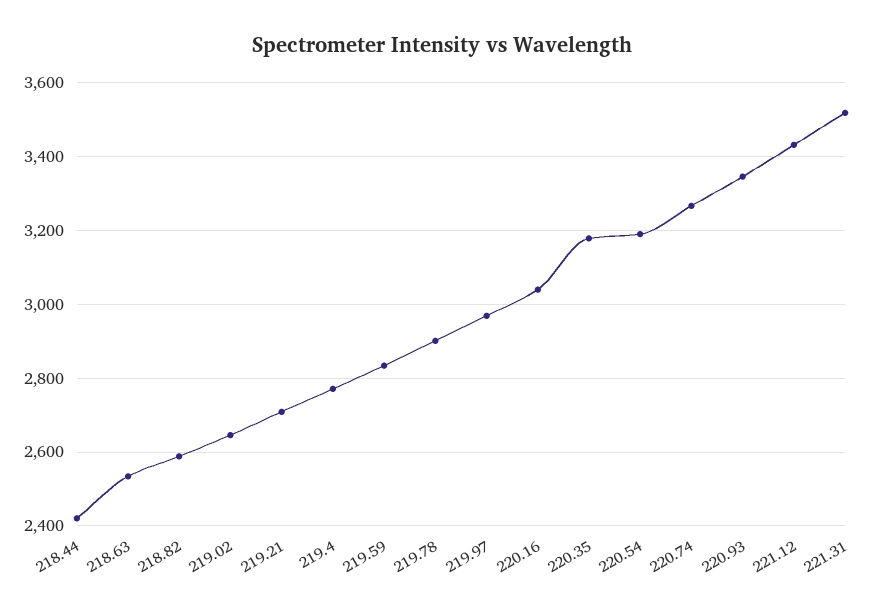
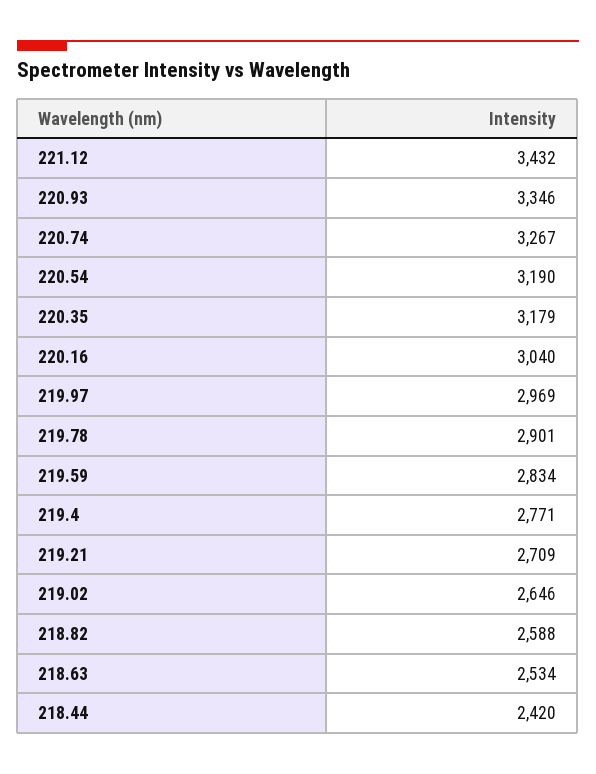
221.31: 3520 -> none

